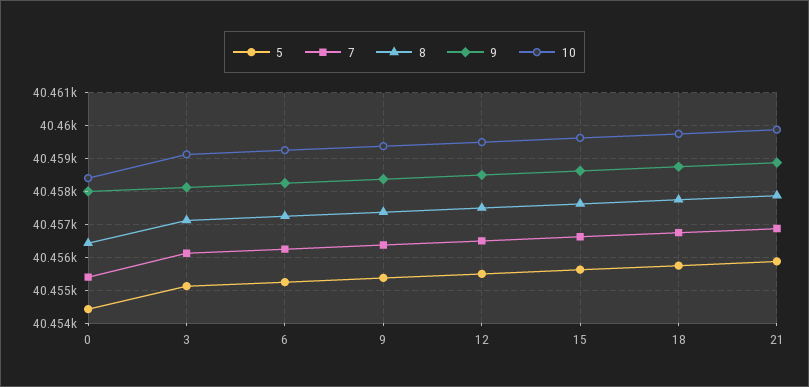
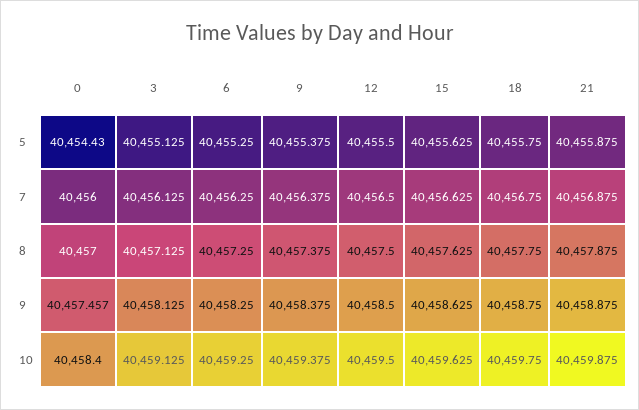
7, 0: 40455.4 -> 40456
8, 0: 40456.4 -> 40457
9, 0: 40458 -> 40457.457

